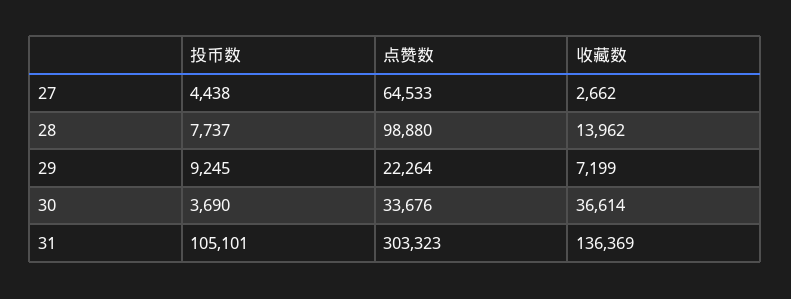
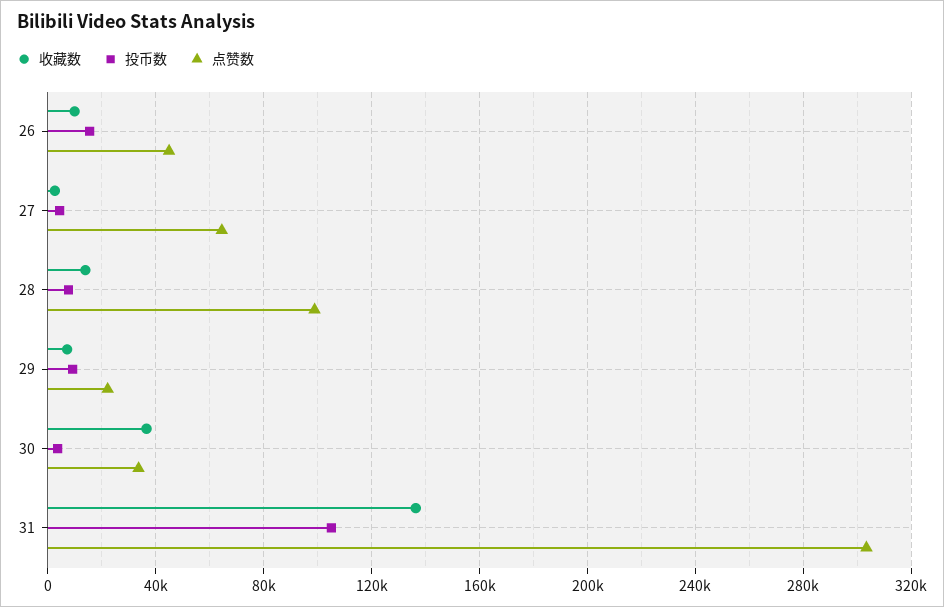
收藏数, 26: none -> 10000
投币数, 26: none -> 15000
点赞数, 26: none -> 45000

